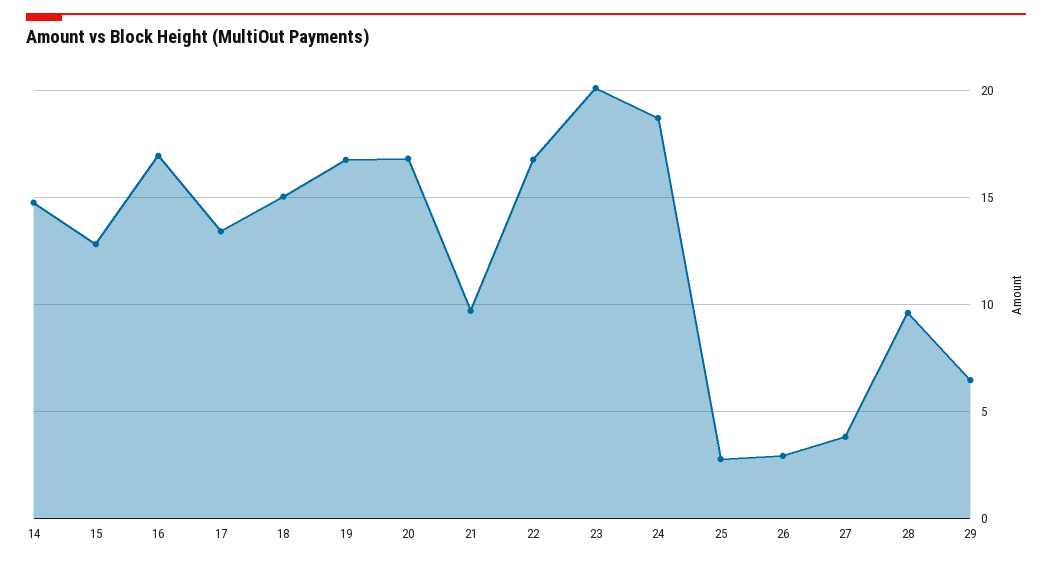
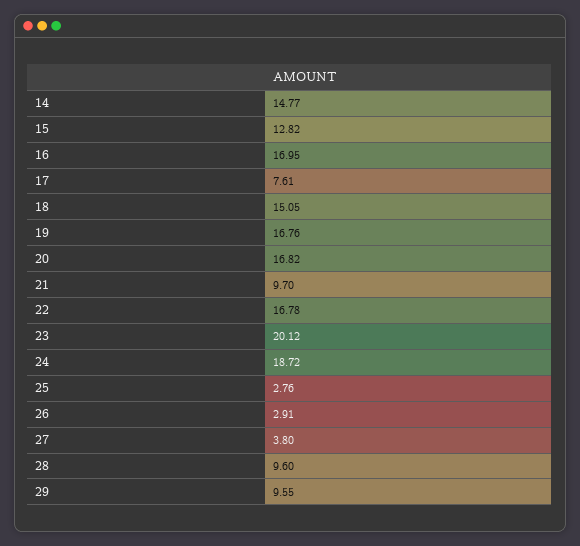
17: 13.5 -> 7.61
29: 6.5 -> 9.55

